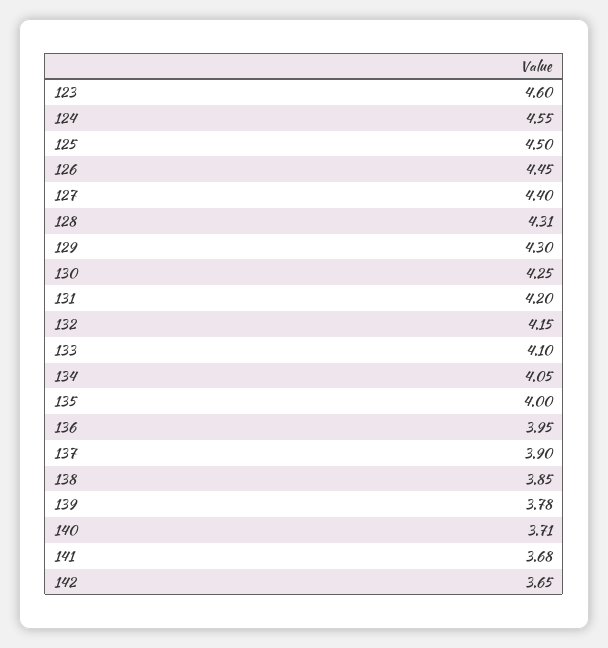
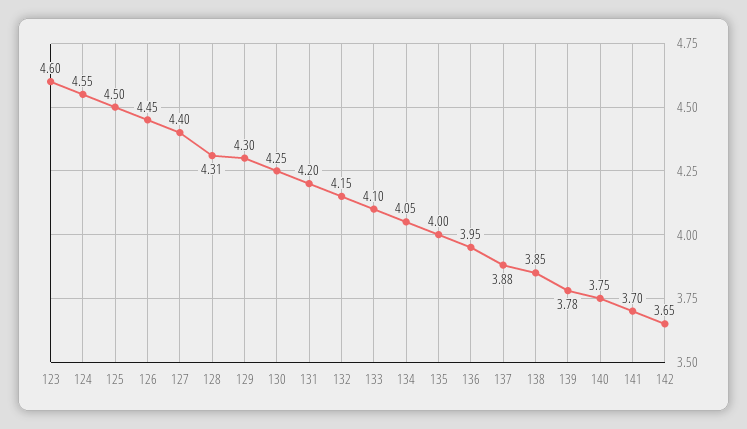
137: 3.9 -> 3.88
140: 3.71 -> 3.75
141: 3.68 -> 3.7

